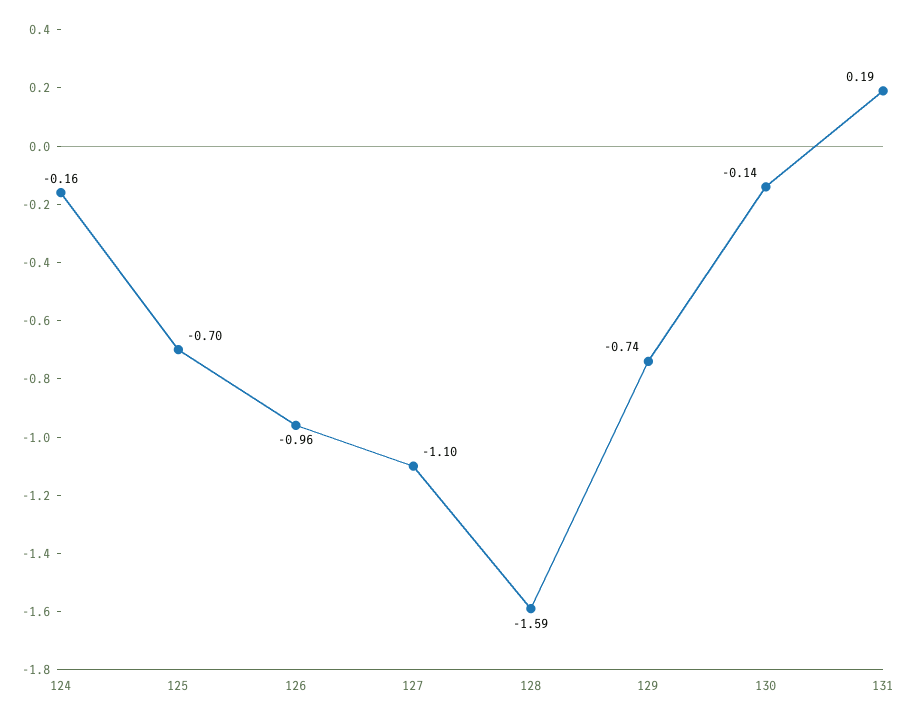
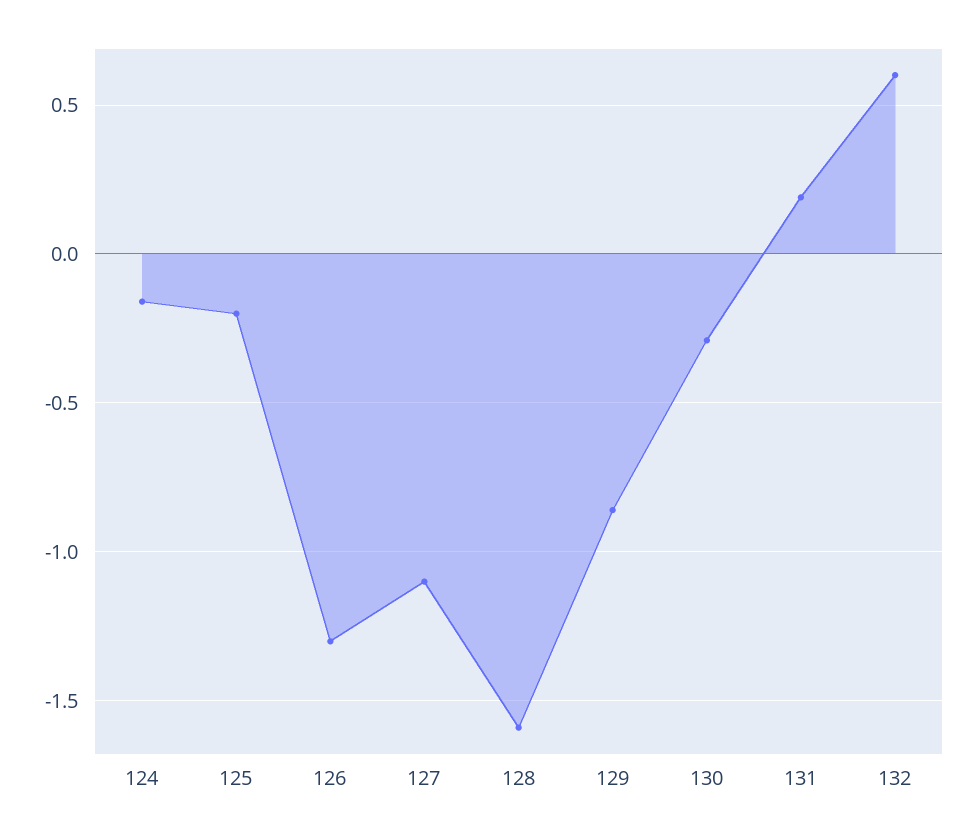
125: -0.7 -> -0.2
126: -0.96 -> -1.3
129: -0.74 -> -0.85
130: -0.14 -> -0.3
132: none -> 0.6

